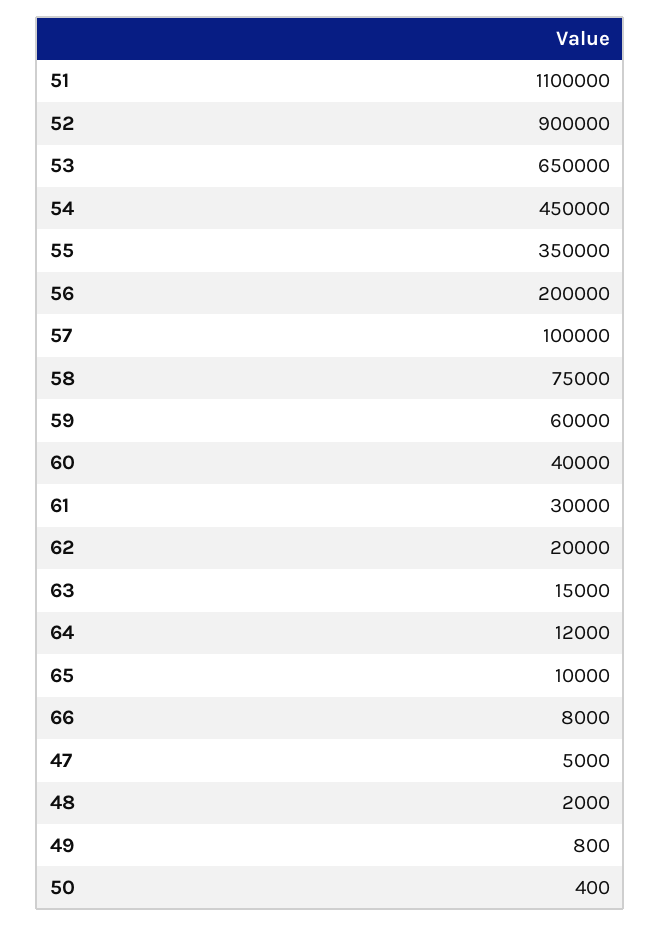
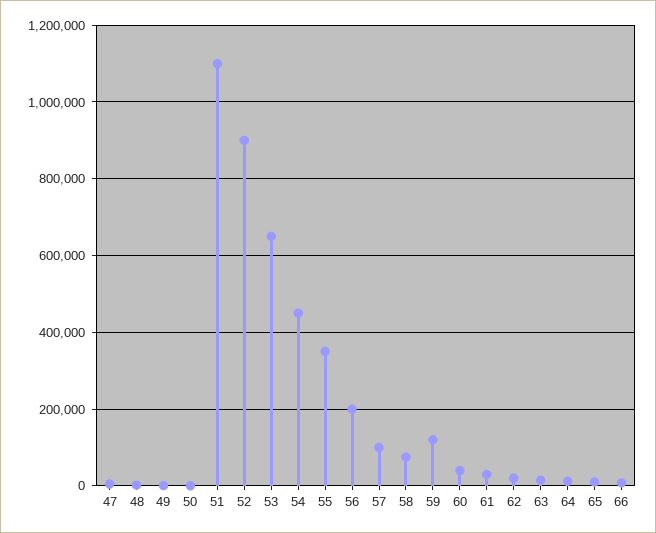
59: 60000 -> 120000

